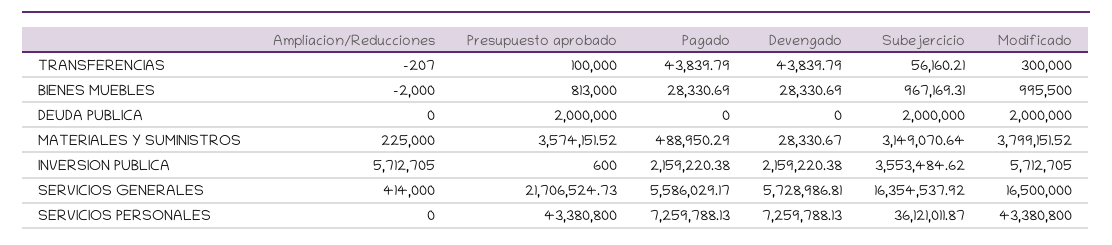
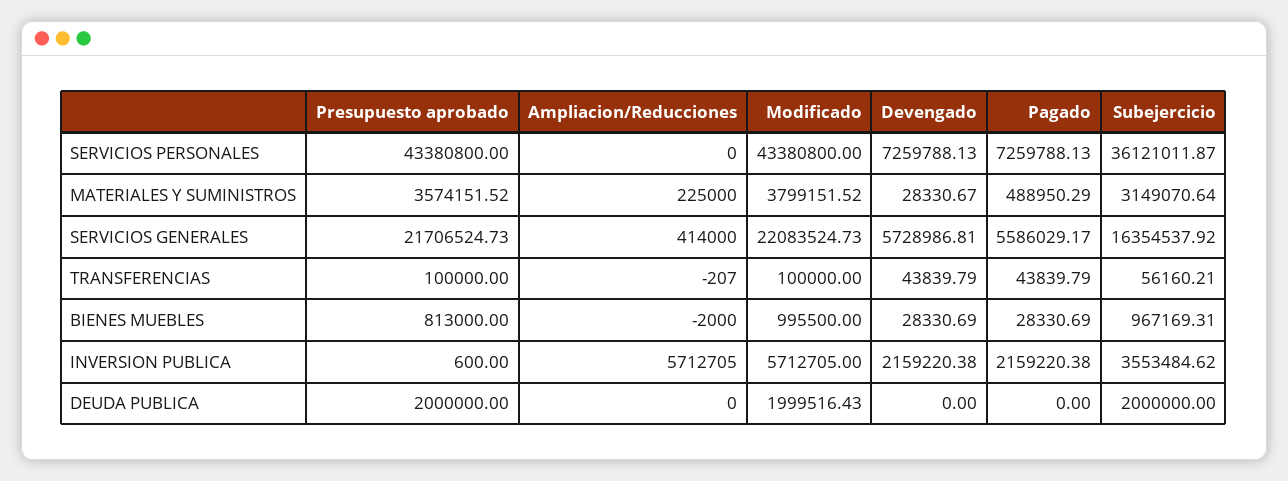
Modificado, TRANSFERENCIAS: 300000 -> 100000
Modificado, DEUDA PUBLICA: 2000000 -> 1999516.43
Modificado, SERVICIOS GENERALES: 16500000 -> 22083524.73

